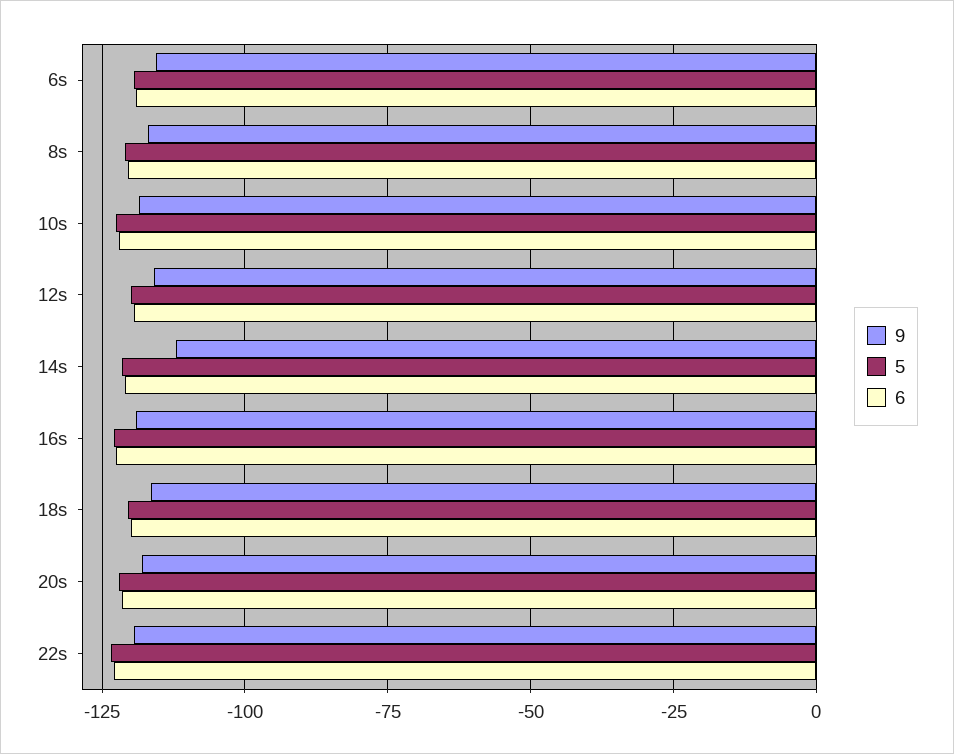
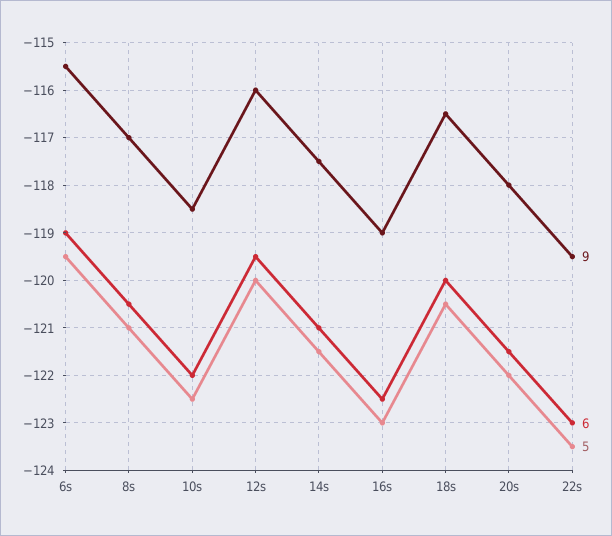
9, 14s: -112.5 -> -117.5

